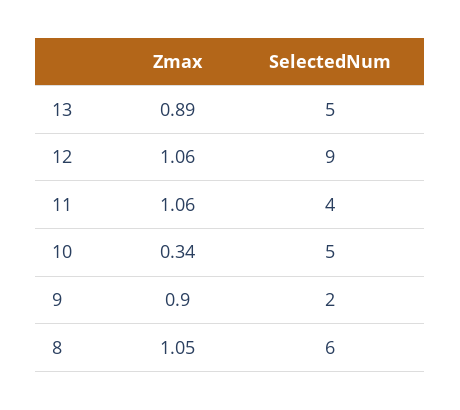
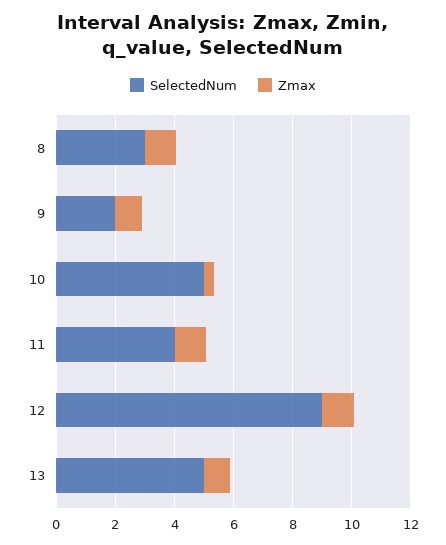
SelectedNum, 8: 6 -> 3

